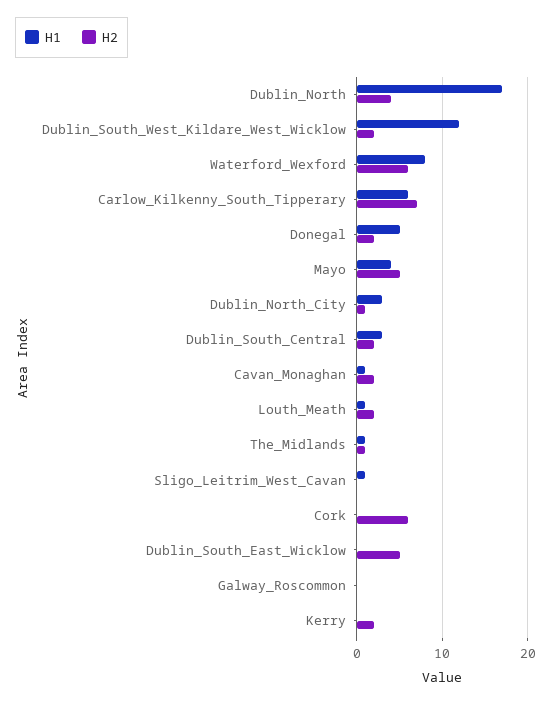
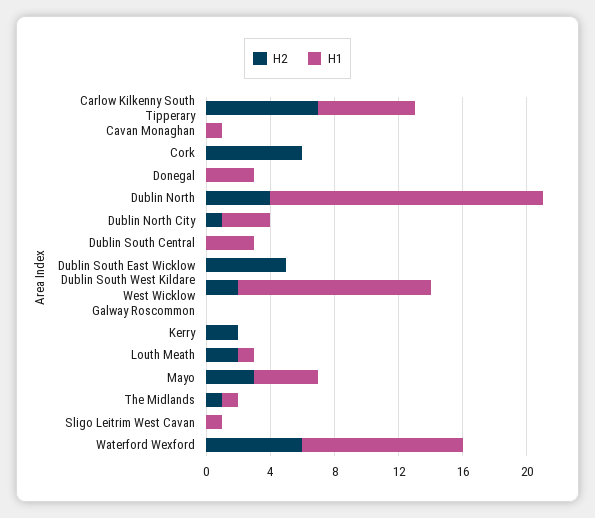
H1, Waterford_Wexford: 8 -> 10
H1, Donegal: 5 -> 3
H2, Donegal: 2 -> 0
H2, Mayo: 5 -> 3
H2, Dublin_South_Central: 2 -> 0
H2, Cavan_Monaghan: 2 -> 0

